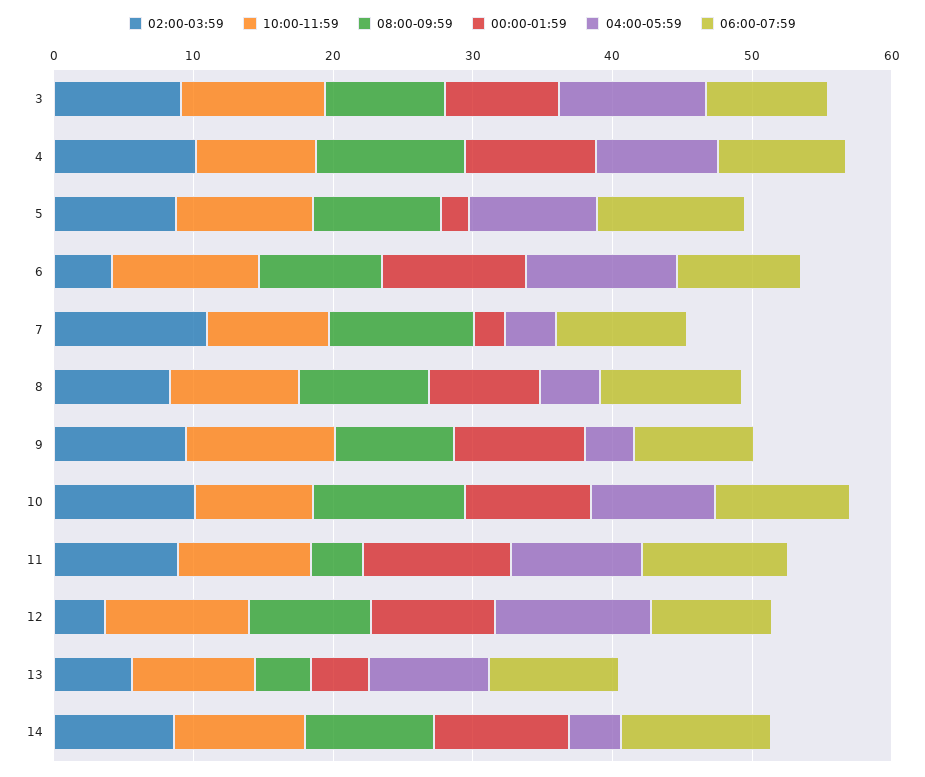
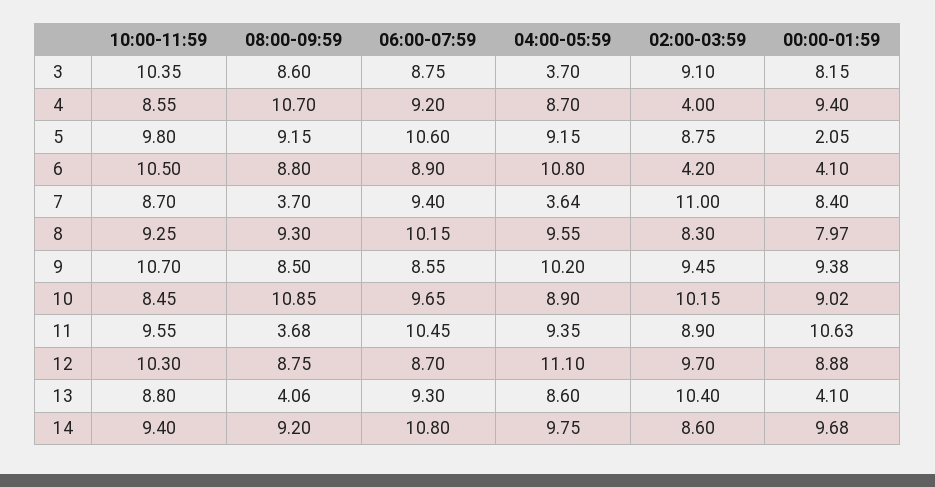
04:00-05:59, 3: 10 -> 3.7
02:00-03:59, 4: 10 -> 4
00:00-01:59, 6: 10 -> 4.1
08:00-09:59, 7: 10 -> 3.7
00:00-01:59, 7: 2 -> 8.4
04:00-05:59, 8: 4 -> 9.55
04:00-05:59, 9: 4 -> 10.2
02:00-03:59, 12: 4 -> 9.7
02:00-03:59, 13: 6 -> 10.4
04:00-05:59, 14: 4 -> 9.75

